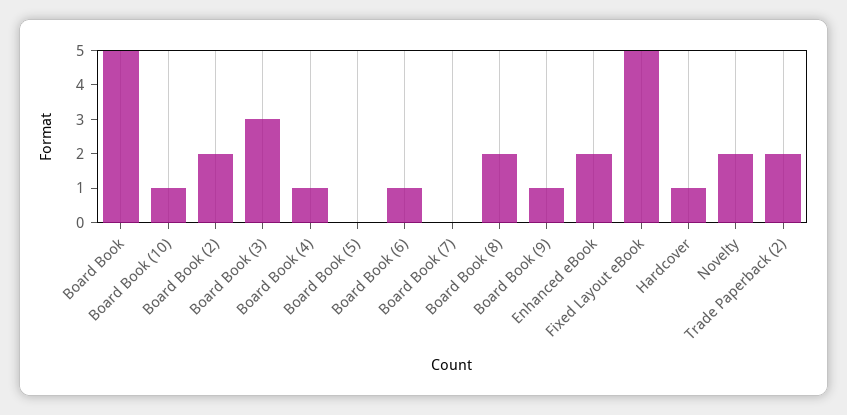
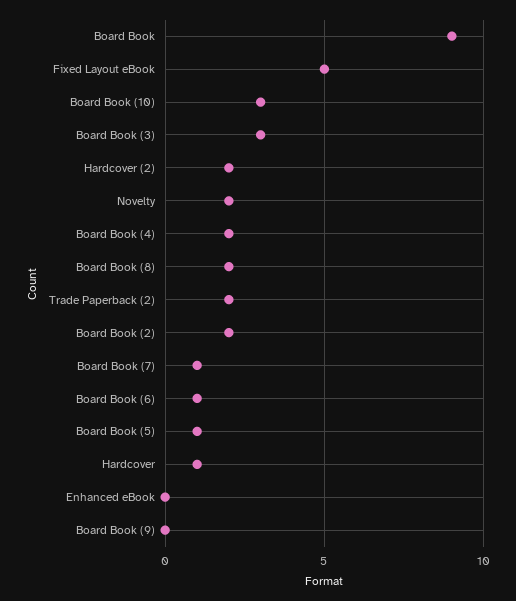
Board Book: 5 -> 9
Board Book (10): 1 -> 3
Board Book (4): 1 -> 2
Board Book (5): 0 -> 1
Board Book (7): 0 -> 1
Board Book (9): 1 -> 0
Enhanced eBook: 2 -> 0
Hardcover (2): none -> 2

